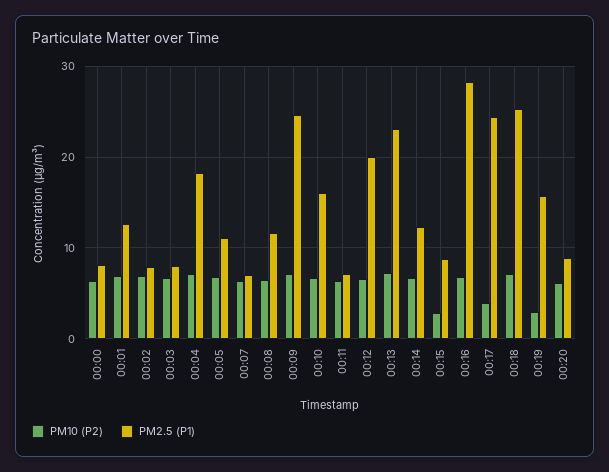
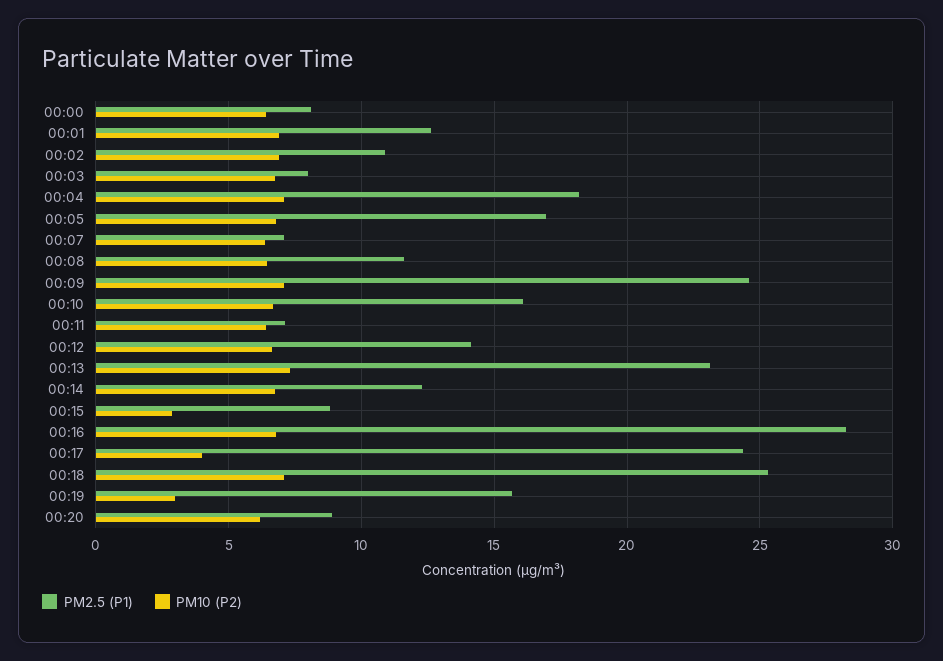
PM2.5 (P1), 00:02: 8 -> 11
PM2.5 (P1), 00:05: 11 -> 17
PM2.5 (P1), 00:12: 20 -> 14

